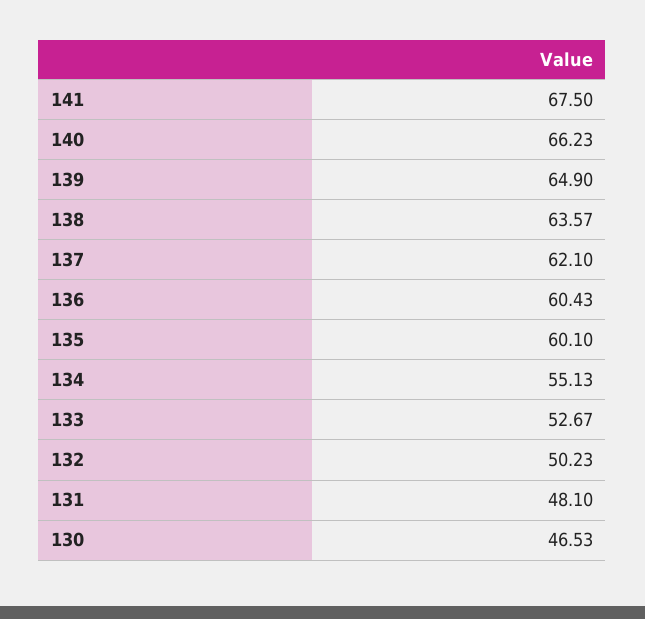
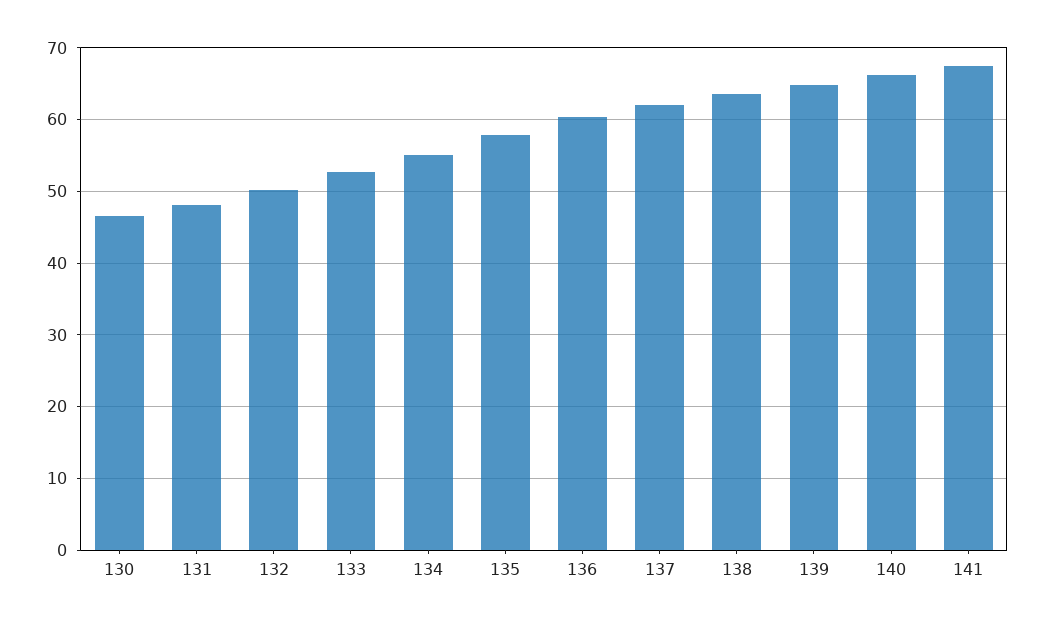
135: 60.1 -> 58

